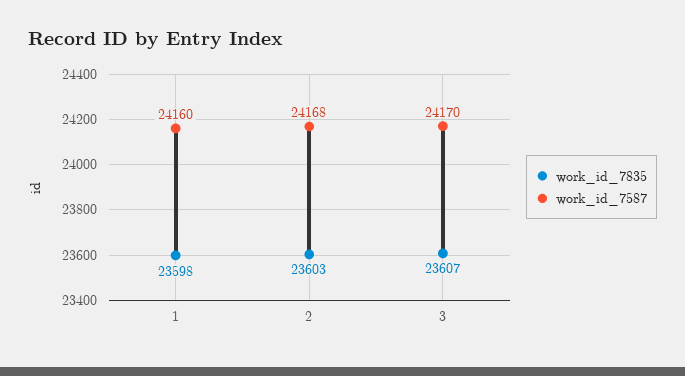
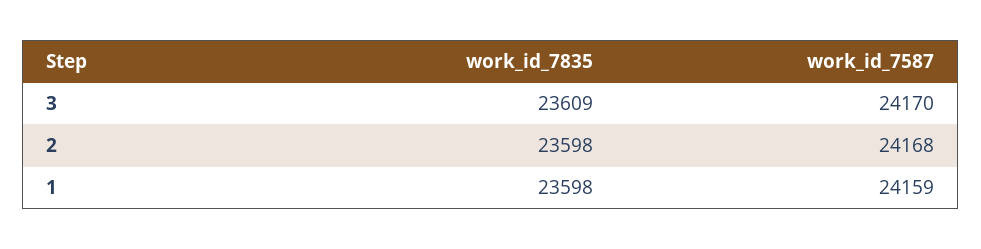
work_id_7587, 1: 24160 -> 24159
work_id_7835, 2: 23603 -> 23598
work_id_7835, 3: 23607 -> 23609

